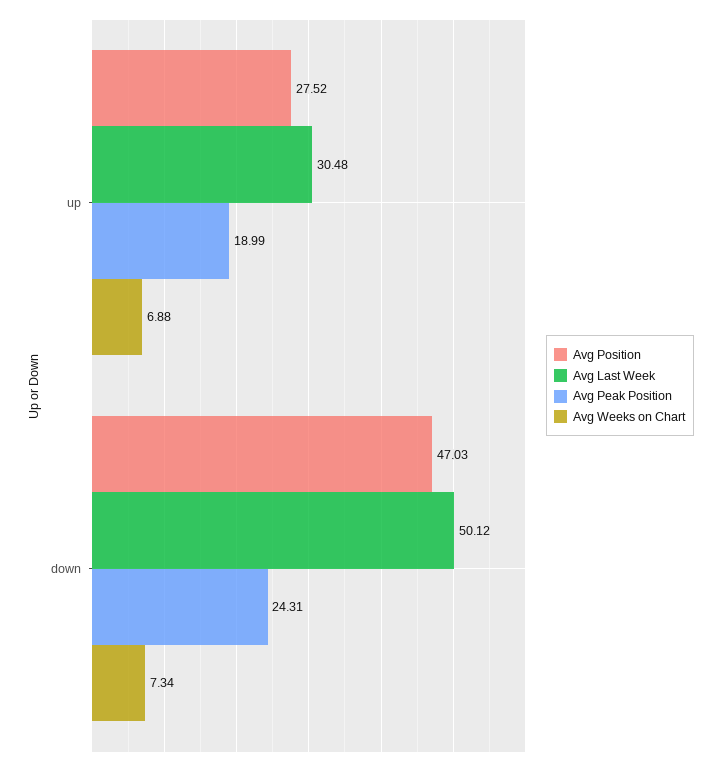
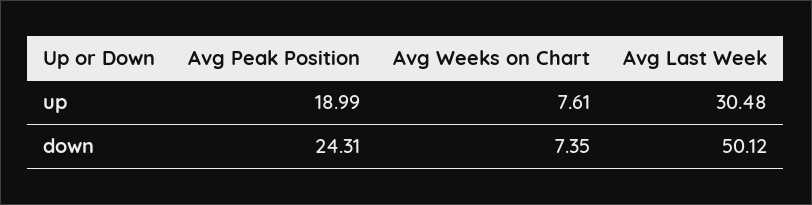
Avg Position, up: 27.52 -> none
Avg Weeks on Chart, up: 6.88 -> 7.61
Avg Position, down: 47.03 -> none
Avg Weeks on Chart, down: 7.34 -> 7.35

